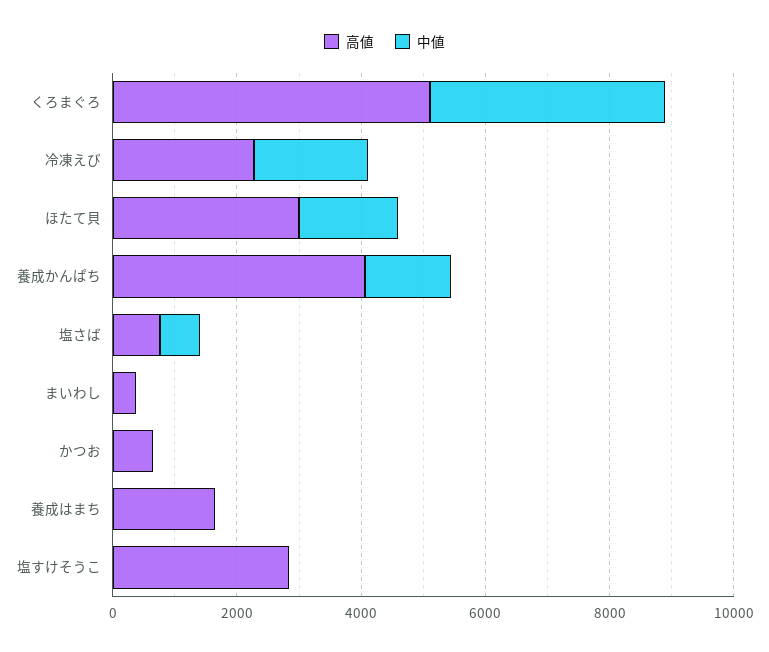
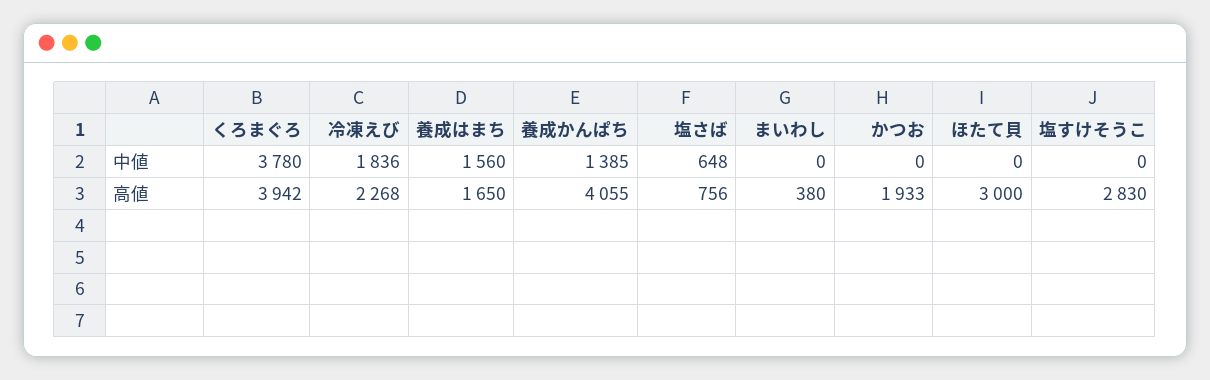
高値, くろまぐろ: 5000 -> 3942
中値, ほたて貝: 1500 -> 0
高値, かつお: 500 -> 1933
中値, 養成はまち: 0 -> 1560

